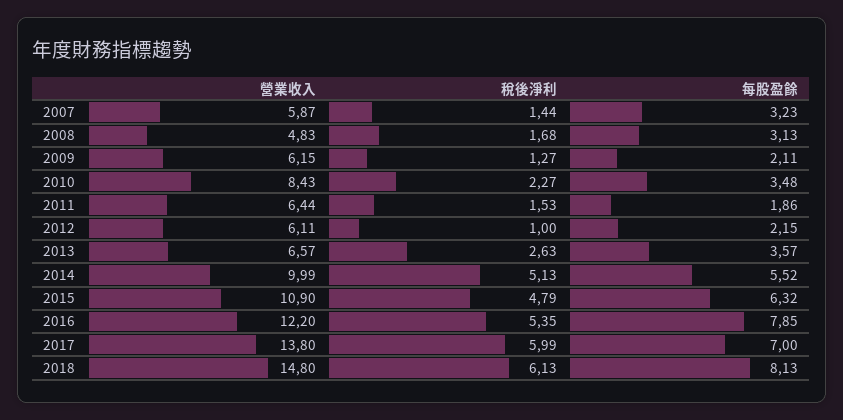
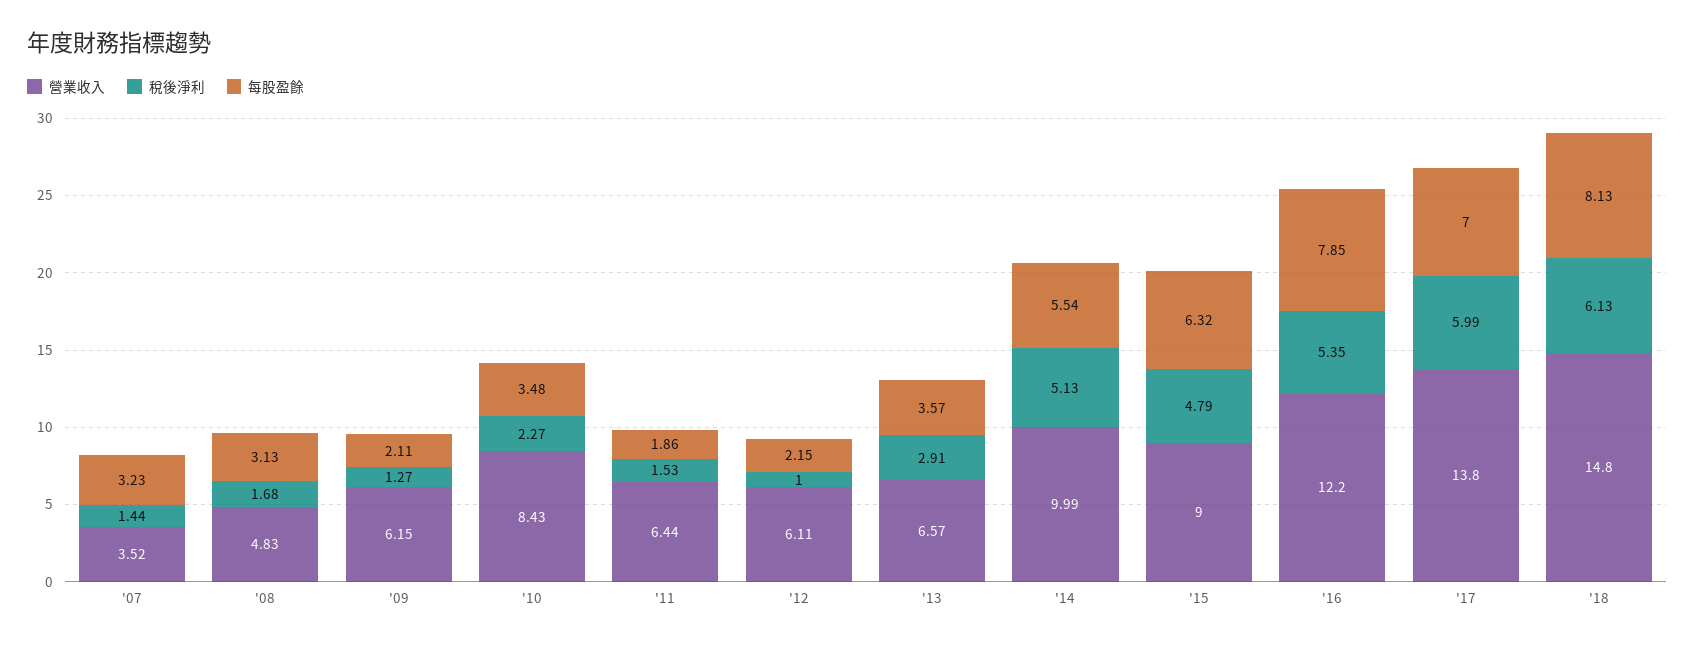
營業收入, 2007: 5.87 -> 3.52
稅後淨利, 2013: 2.63 -> 2.91
每股盈餘, 2014: 5.52 -> 5.54
營業收入, 2015: 10.9 -> 9

